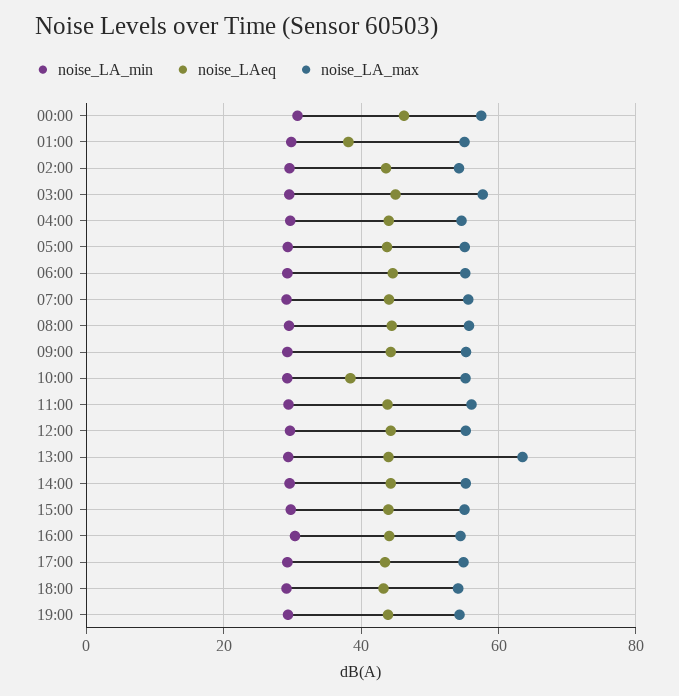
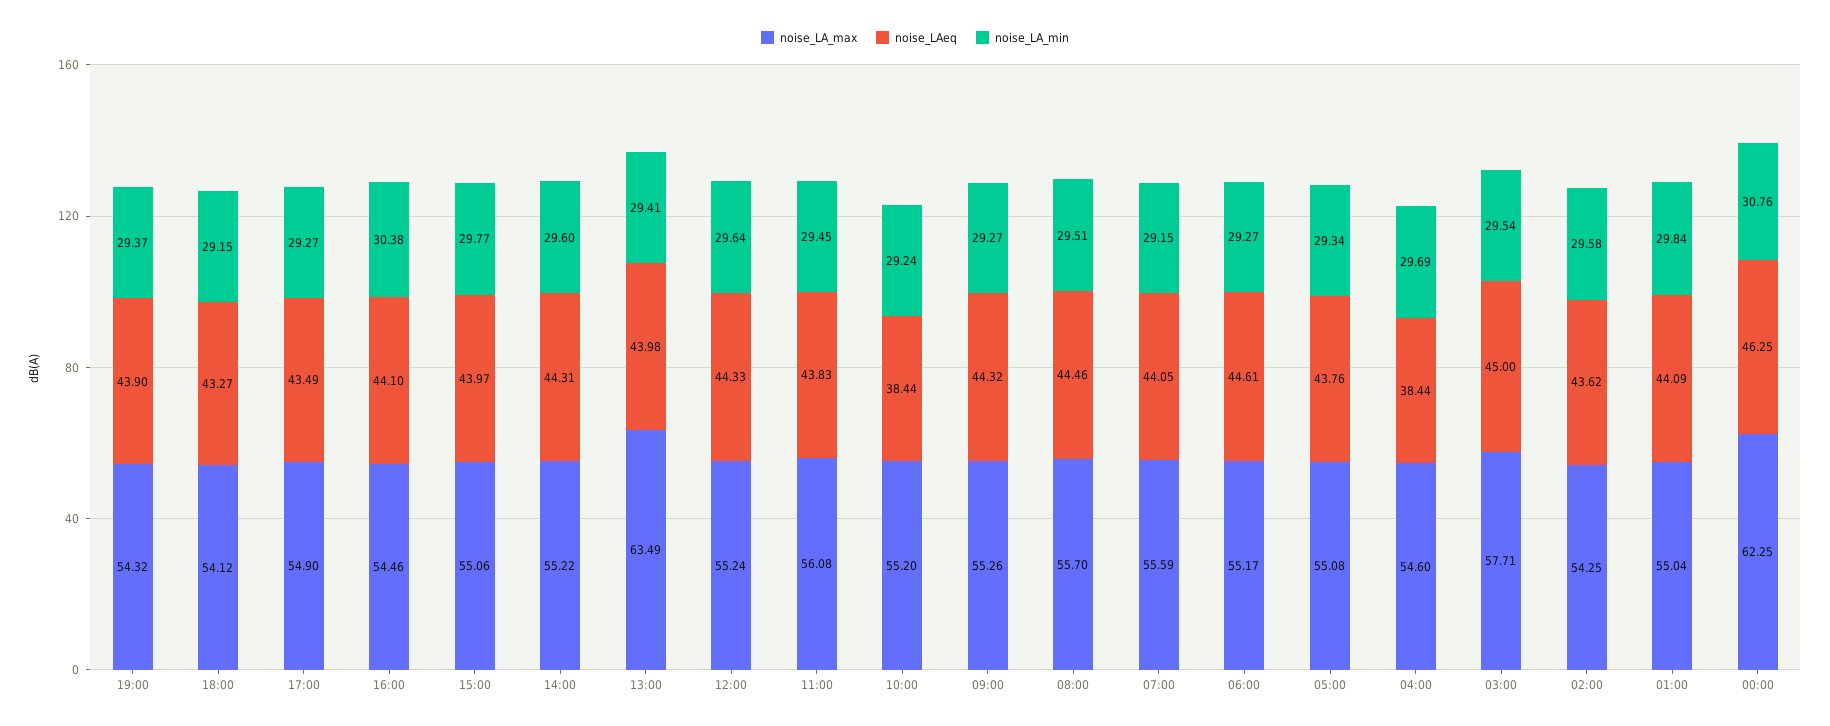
noise_LA_max, 00:00: 58 -> 62.25
noise_LAeq, 01:00: 38 -> 44.09
noise_LAeq, 04:00: 44 -> 38.44

